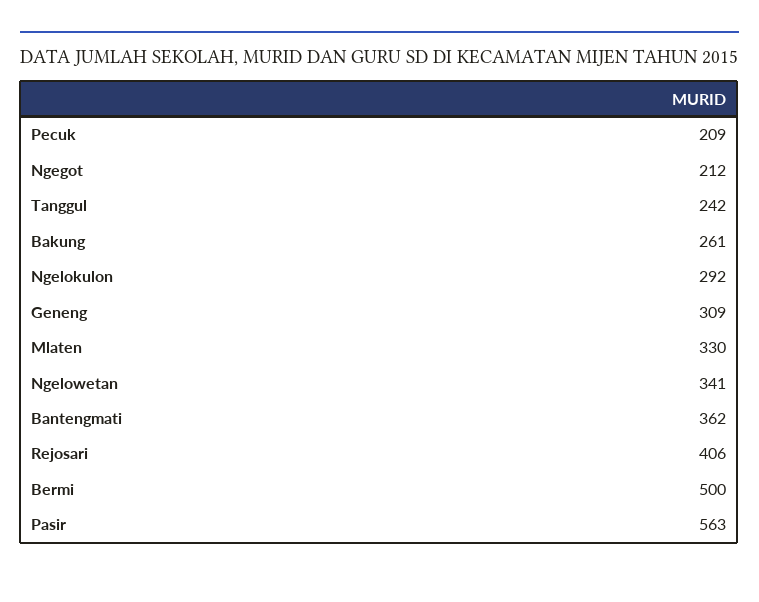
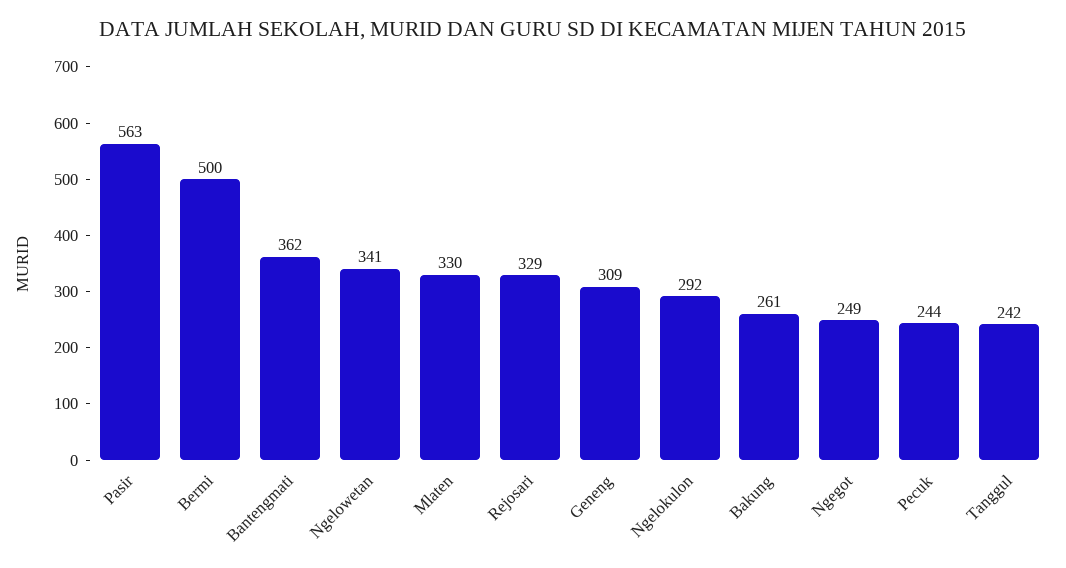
Pecuk: 209 -> 244
Ngegot: 212 -> 249
Rejosari: 406 -> 329

